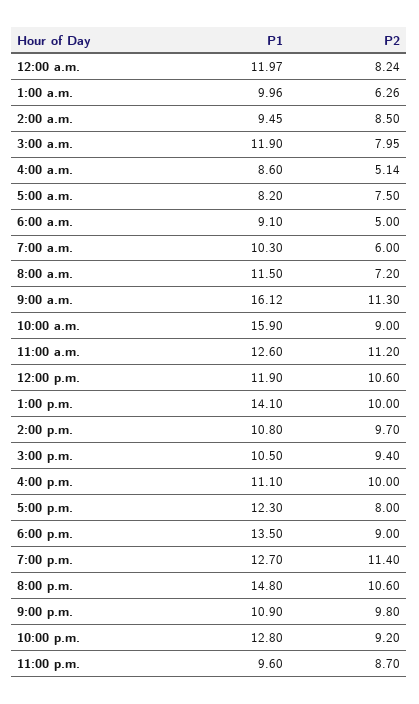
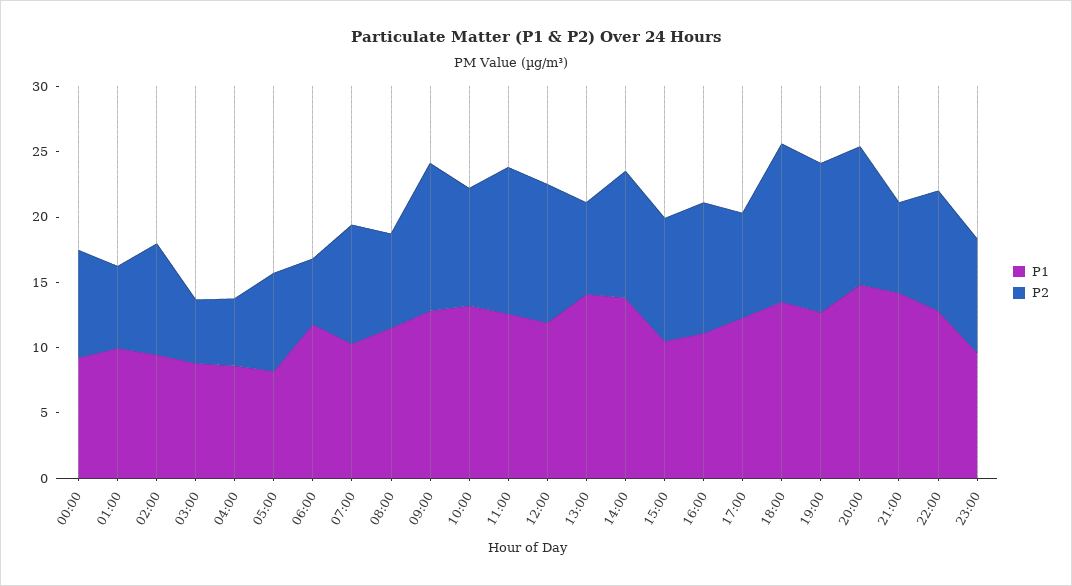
P1, 12:00 a.m.: 11.97 -> 9
P1, 3:00 a.m.: 11.9 -> 9
P2, 3:00 a.m.: 7.95 -> 5
P1, 6:00 a.m.: 9.1 -> 12
P2, 7:00 a.m.: 6 -> 9
P1, 9:00 a.m.: 16.12 -> 13
P1, 10:00 a.m.: 15.9 -> 13
P2, 1:00 p.m.: 10 -> 7
P1, 2:00 p.m.: 10.8 -> 14
P2, 6:00 p.m.: 9 -> 12
P1, 9:00 p.m.: 10.9 -> 14
P2, 9:00 p.m.: 9.8 -> 7

